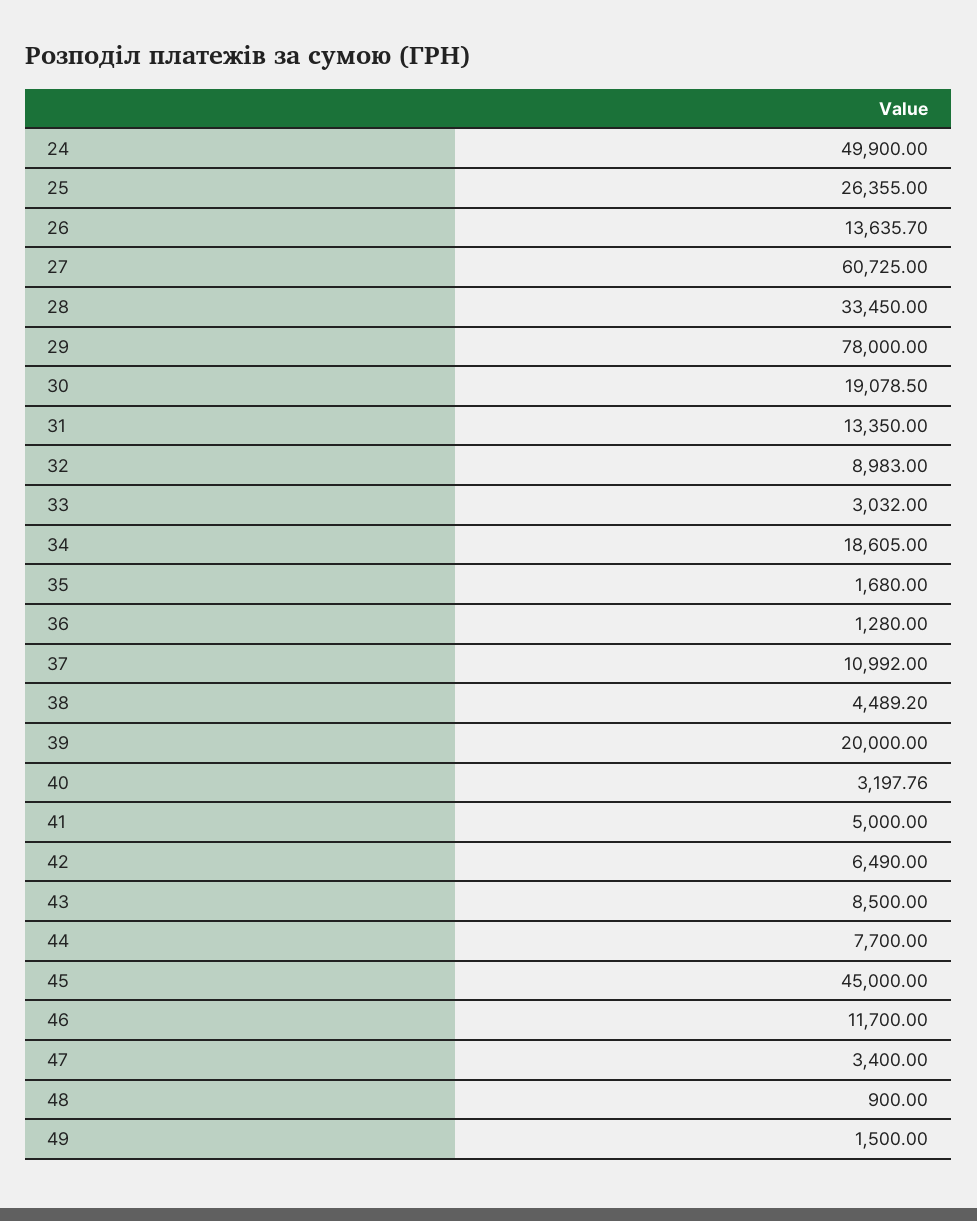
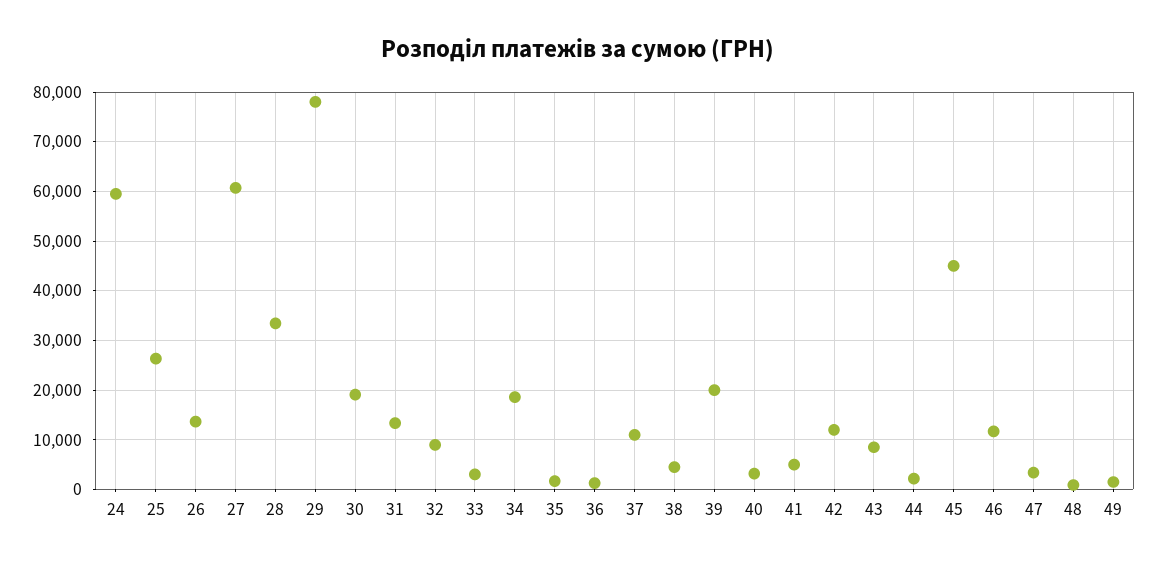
24: 49900 -> 60000
42: 6490 -> 12000
44: 7700 -> 2000

